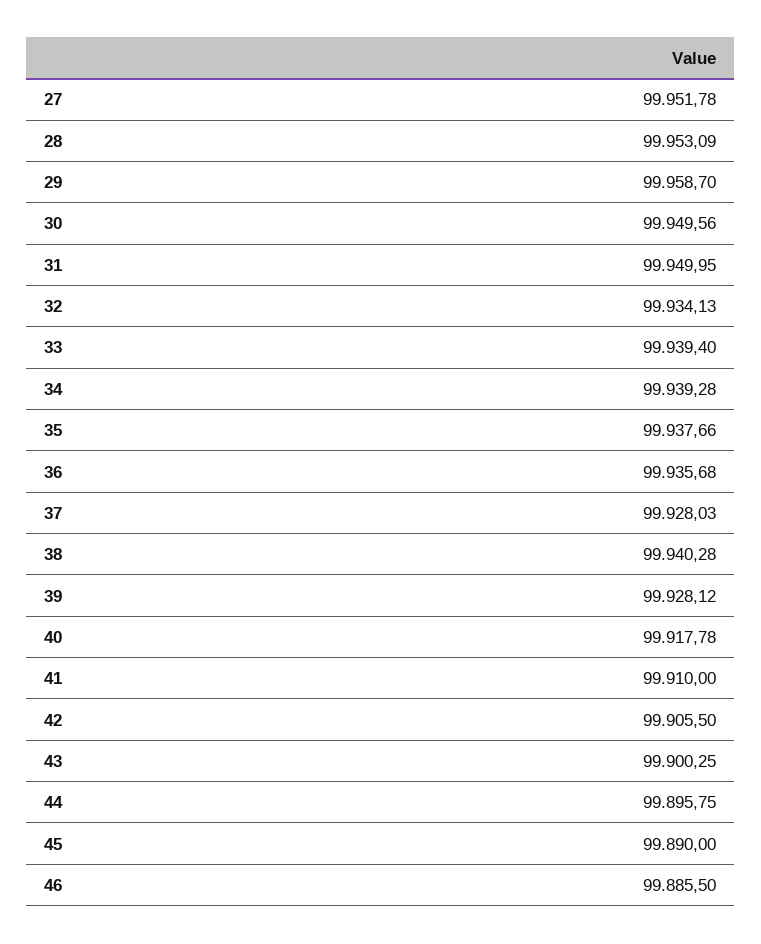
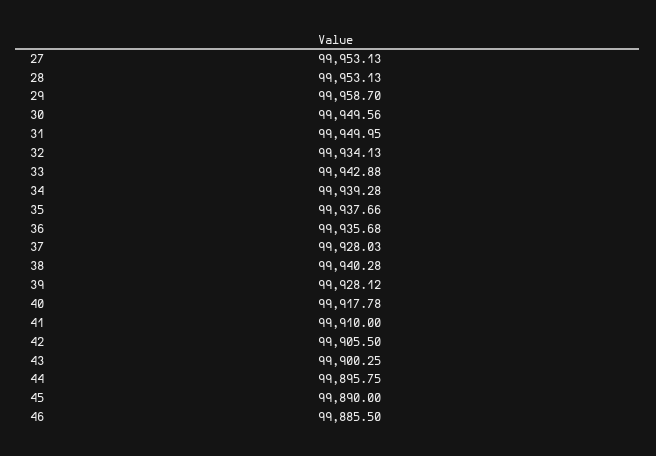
27: 99951.78 -> 99953.13
28: 99953.09 -> 99953.13
33: 99939.4 -> 99942.88

